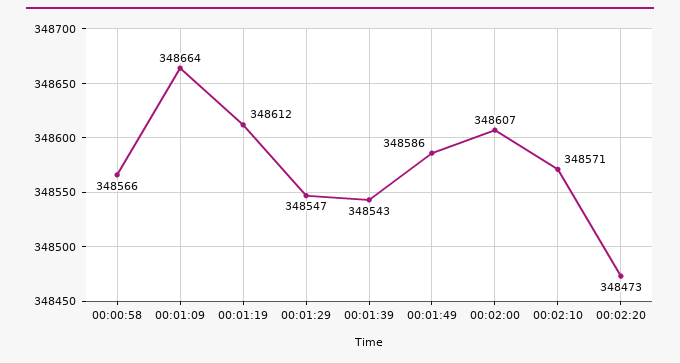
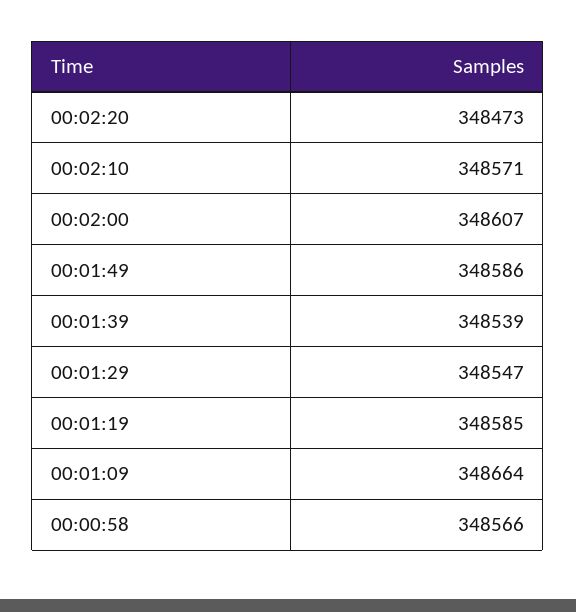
00:01:19: 348612 -> 348585
00:01:39: 348543 -> 348539

